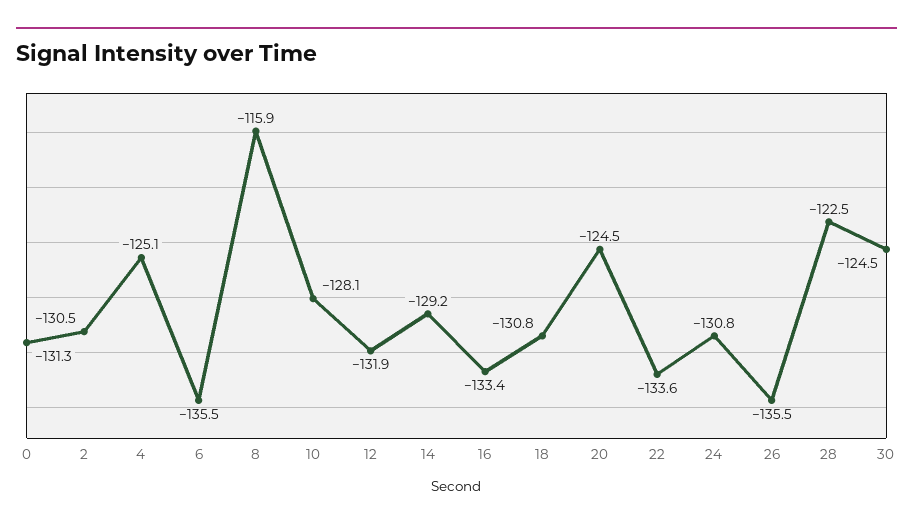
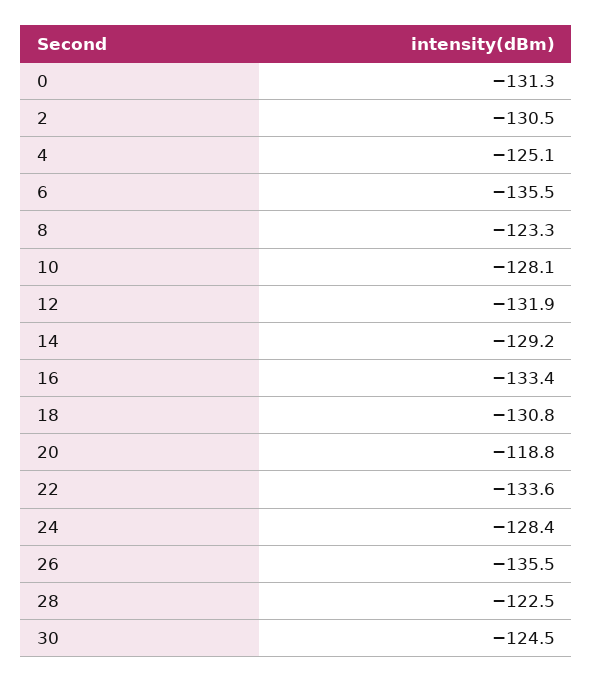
8: -115.9 -> -123.3
20: -124.5 -> -118.8
24: -130.8 -> -128.4

